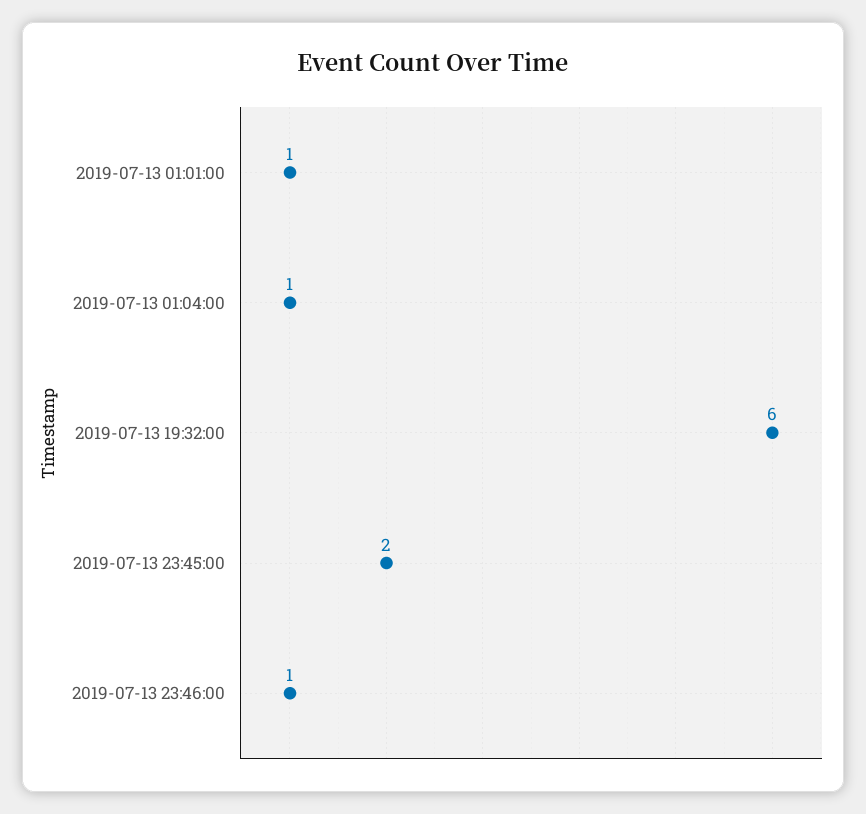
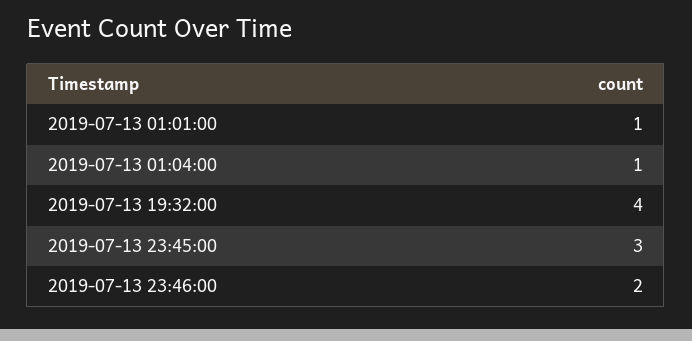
2019-07-13 19:32:00: 6 -> 4
2019-07-13 23:45:00: 2 -> 3
2019-07-13 23:46:00: 1 -> 2

